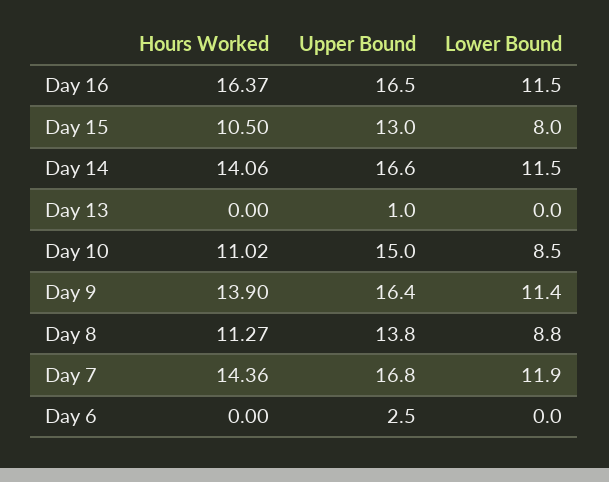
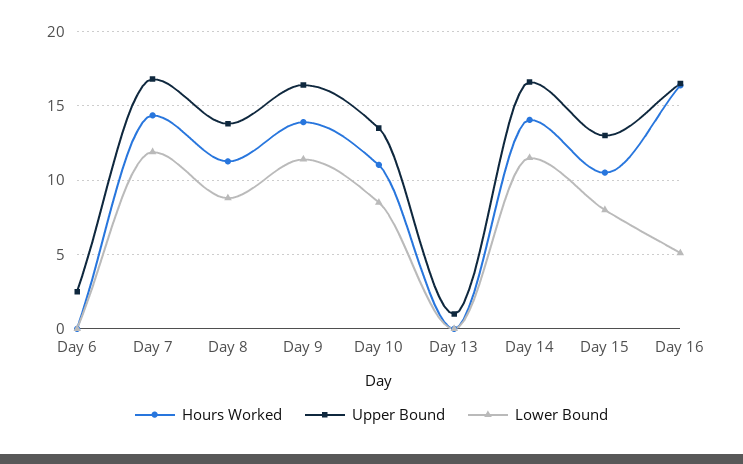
Lower Bound, Day 16: 11.5 -> 5
Upper Bound, Day 10: 15 -> 13.5

